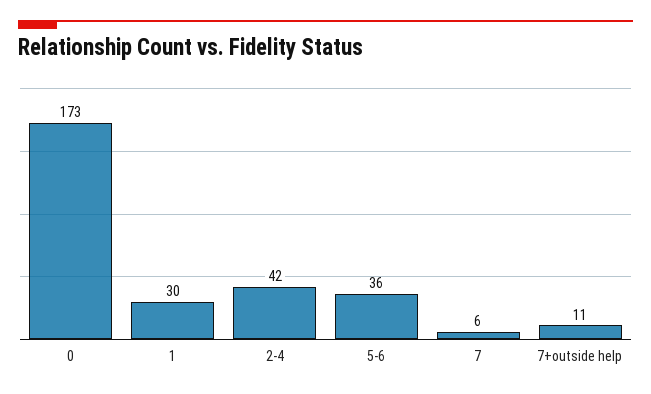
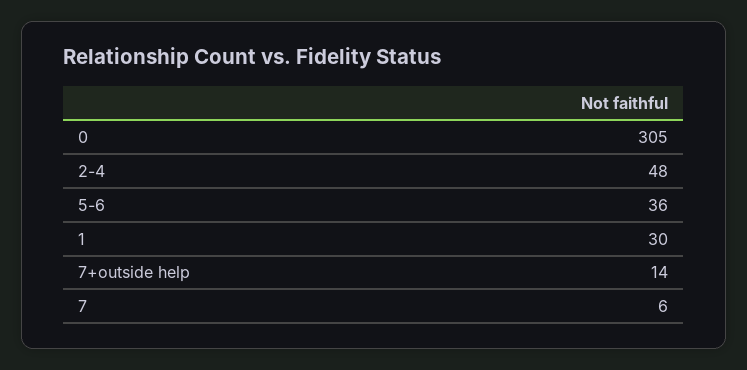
0: 173 -> 305
2-4: 42 -> 48
7+outside help: 11 -> 14

